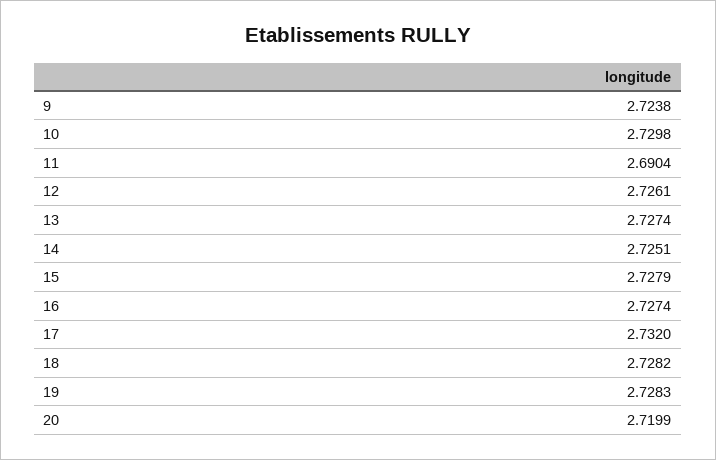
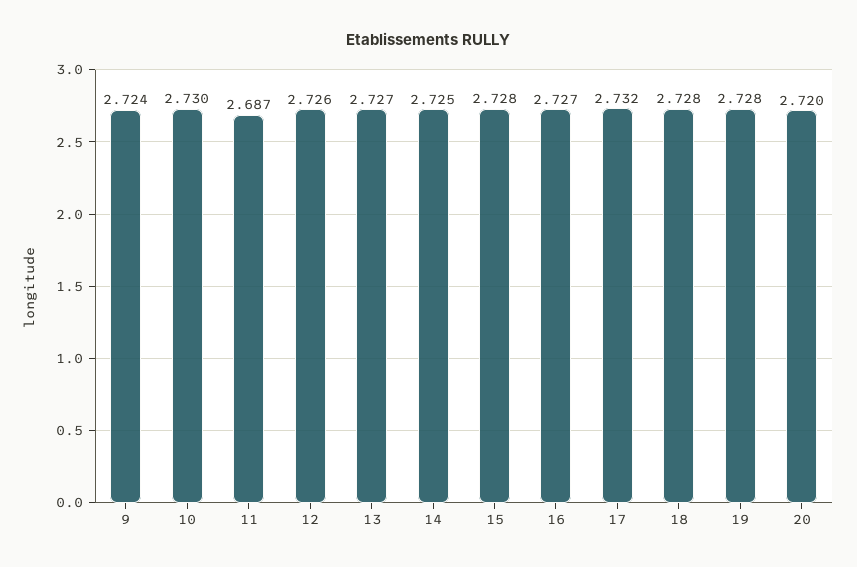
11: 2.6904 -> 2.687

